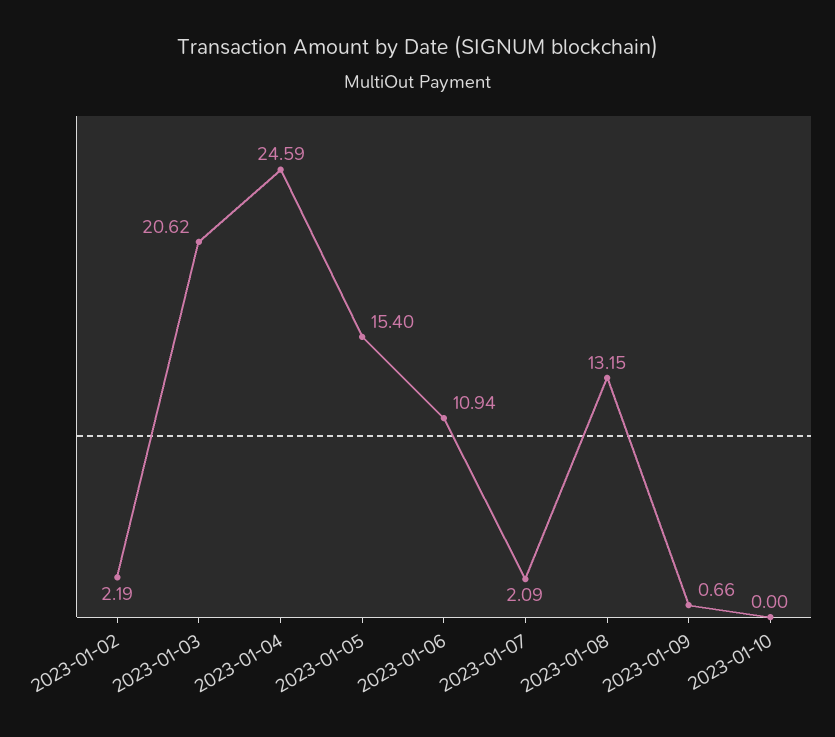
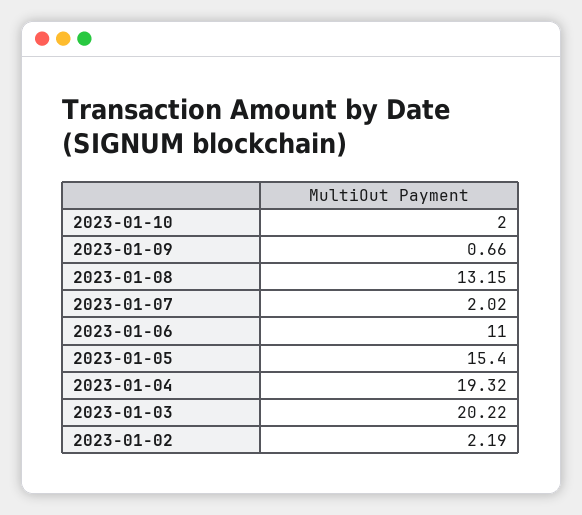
2023-01-03: 20.62 -> 20.22
2023-01-04: 24.59 -> 19.32
2023-01-06: 10.94 -> 11
2023-01-07: 2.09 -> 2.02
2023-01-10: 0 -> 2

